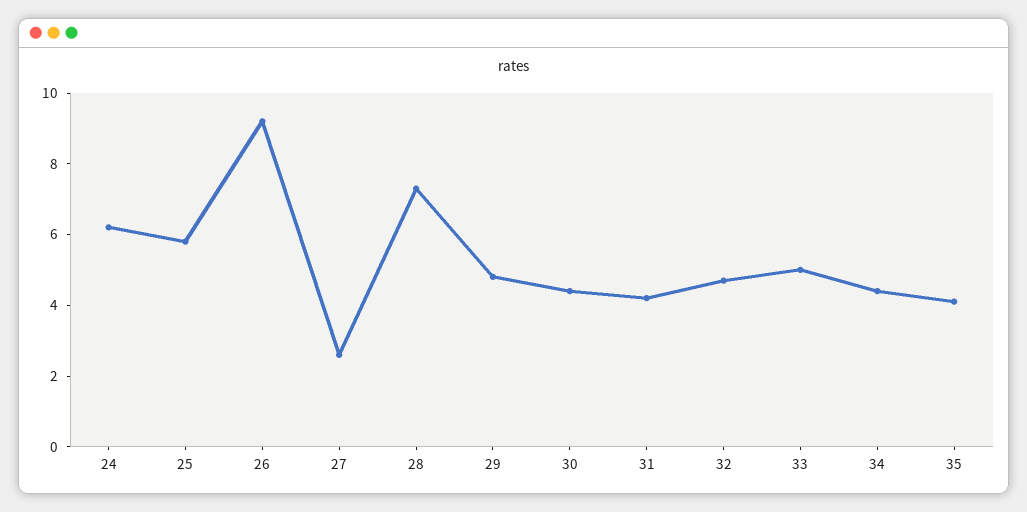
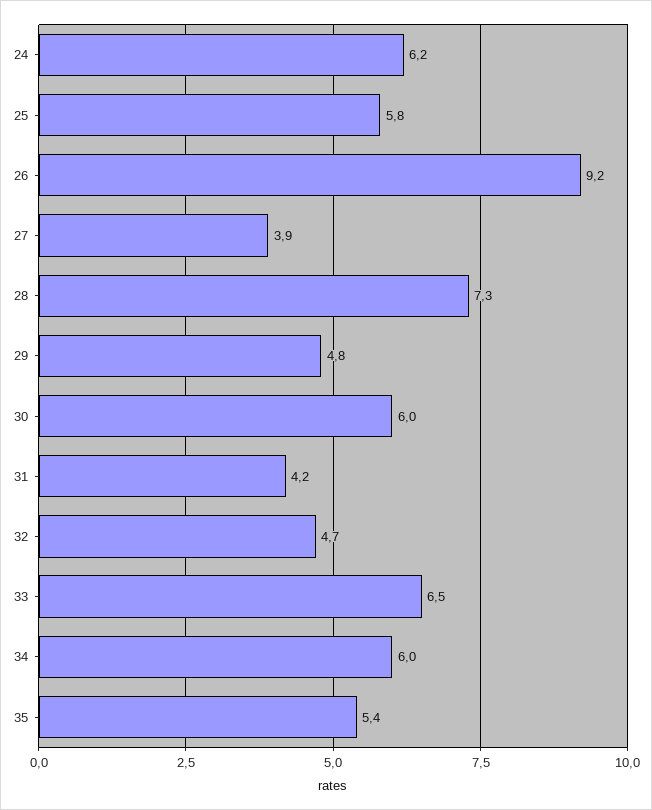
27: 2.5 -> 3.9
30: 4.5 -> 6
33: 5 -> 6.5
34: 4.5 -> 6
35: 4 -> 5.4

